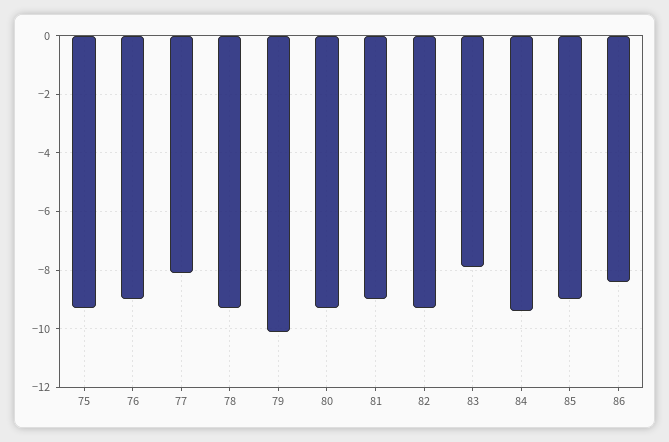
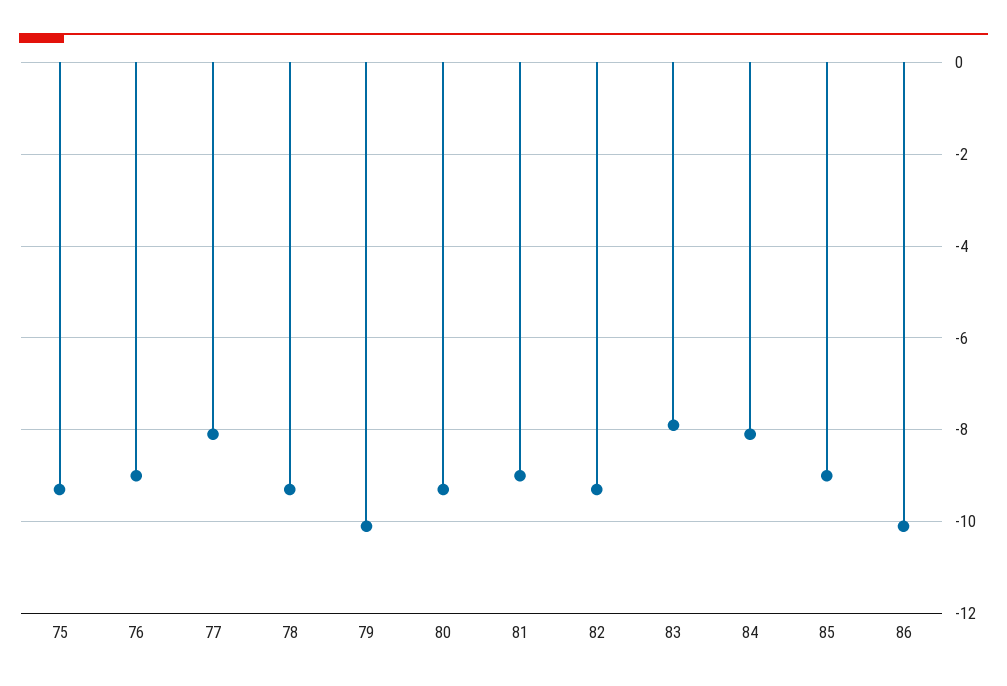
84: -9.5 -> -8
86: -8.5 -> -10

